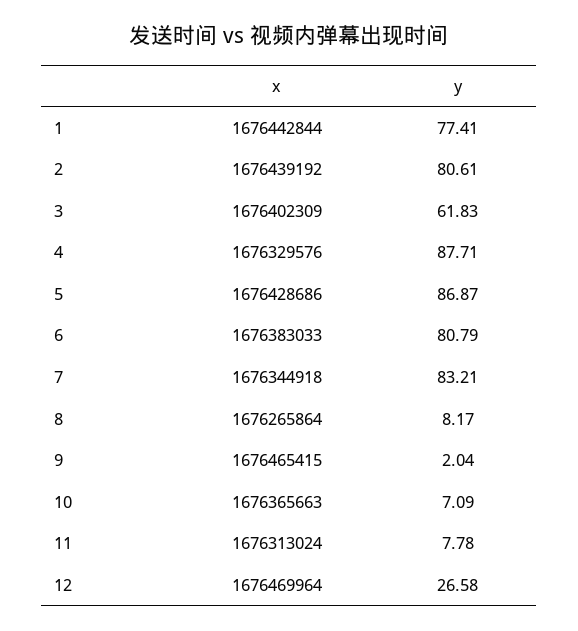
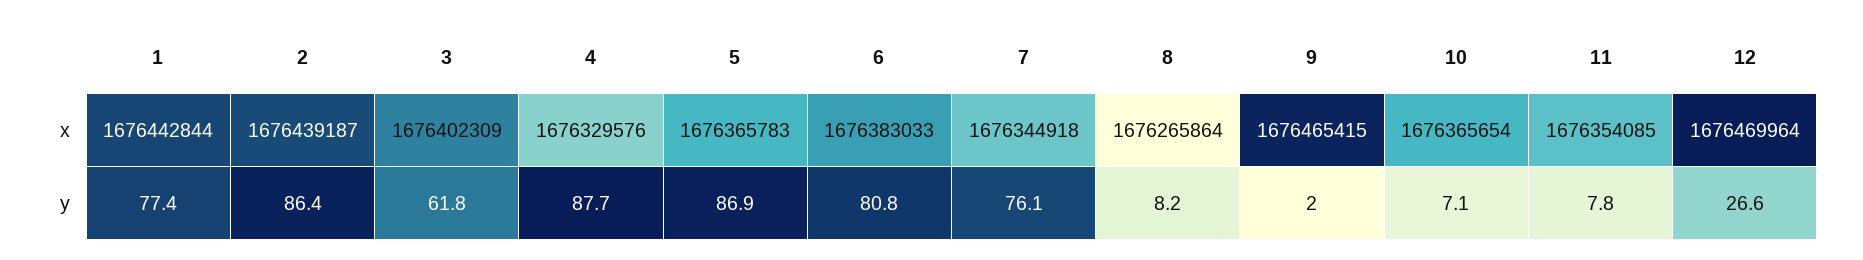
x, 2: 1676439192 -> 1676439187
y, 2: 80.61 -> 86.4
x, 5: 1676428686 -> 1676365783
y, 7: 83.21 -> 76.1
x, 10: 1676365663 -> 1676365654
x, 11: 1676313024 -> 1676354085

